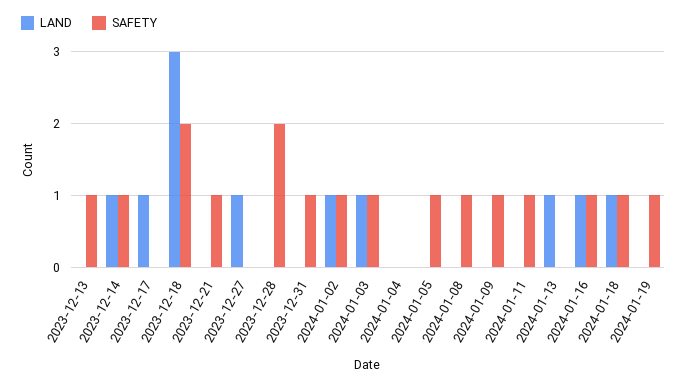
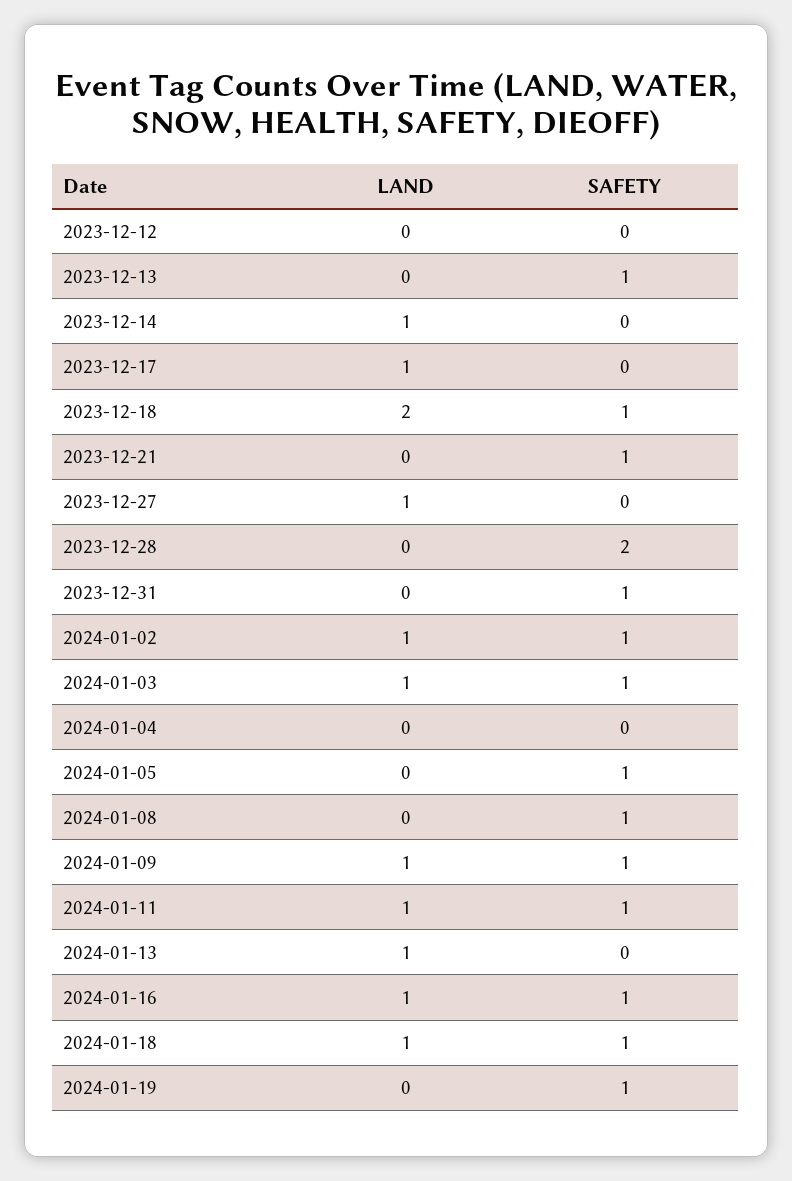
SAFETY, 2023-12-14: 1 -> 0
LAND, 2023-12-18: 3 -> 2
SAFETY, 2023-12-18: 2 -> 1
LAND, 2024-01-09: 0 -> 1
LAND, 2024-01-11: 0 -> 1
LAND, 2023-12-12: none -> 0
SAFETY, 2023-12-12: none -> 0

